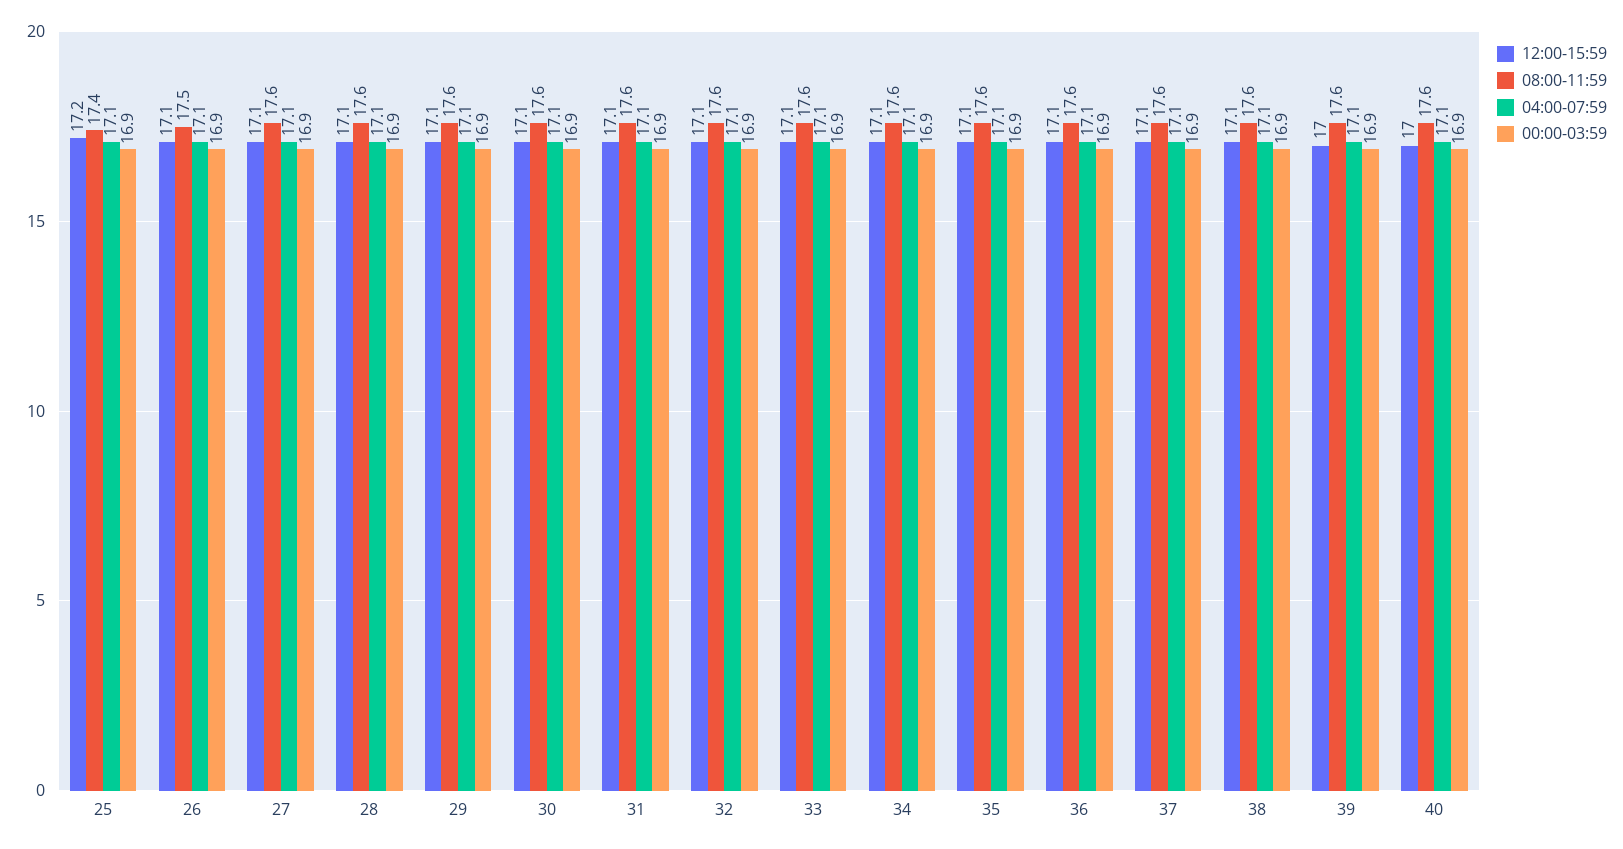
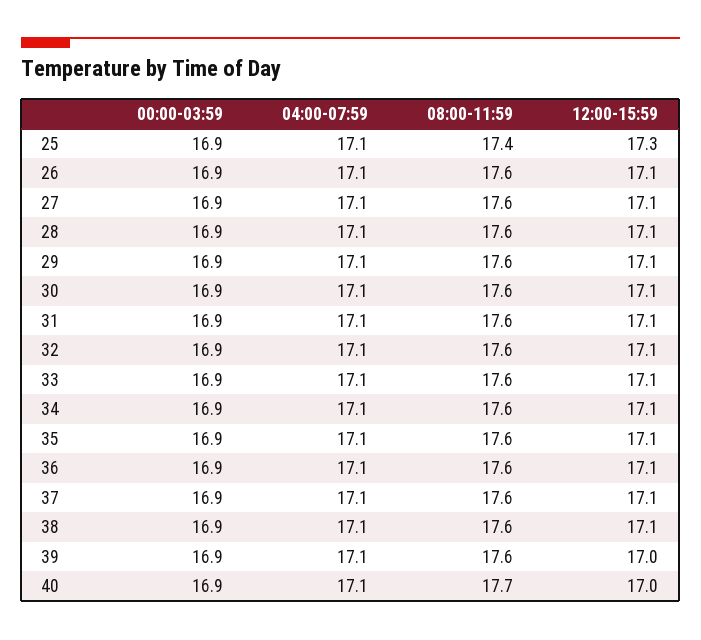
12:00-15:59, 25: 17.2 -> 17.3
08:00-11:59, 26: 17.5 -> 17.6
08:00-11:59, 40: 17.6 -> 17.7

